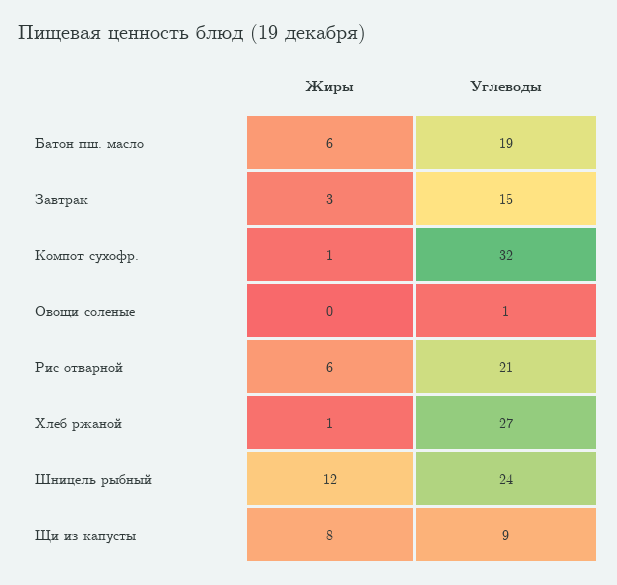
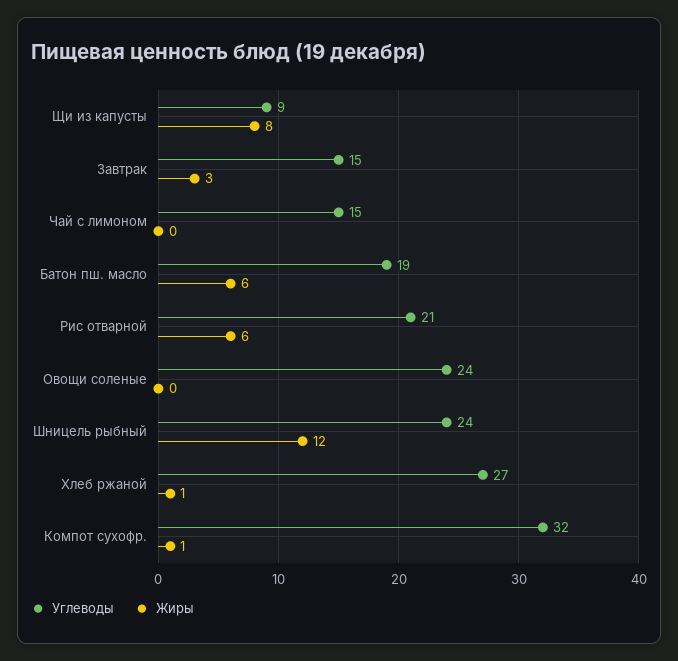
Углеводы, Овощи соленые: 1 -> 24
Углеводы, Чай с лимоном: none -> 15
Жиры, Чай с лимоном: none -> 0

